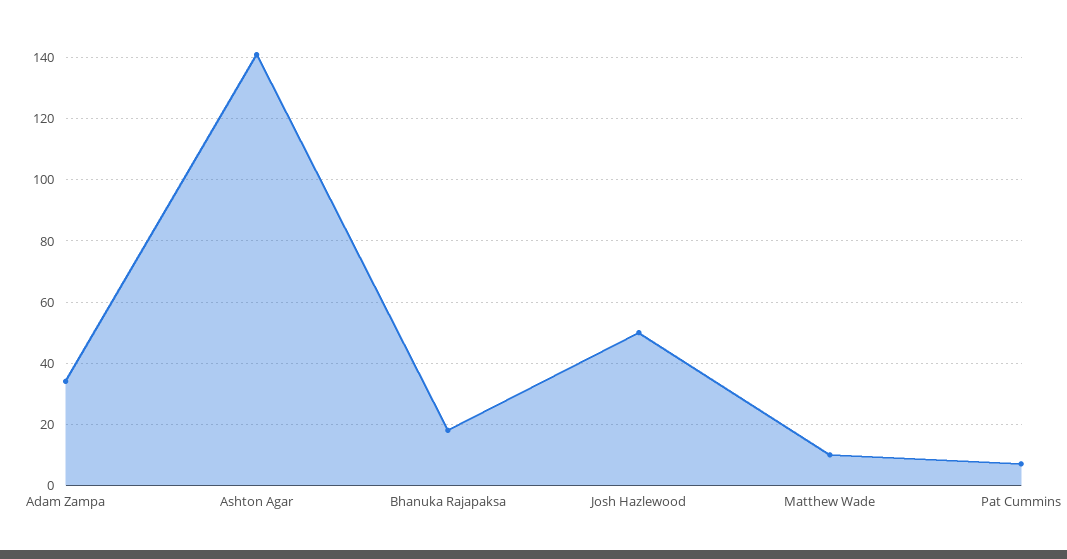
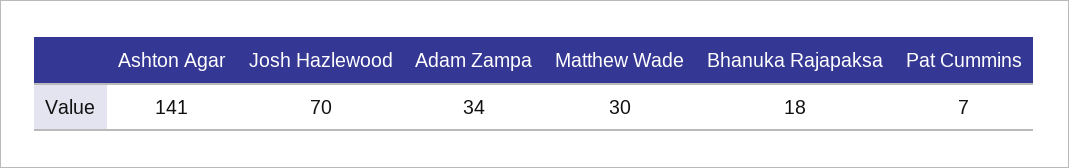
Josh Hazlewood: 50 -> 70
Matthew Wade: 10 -> 30

